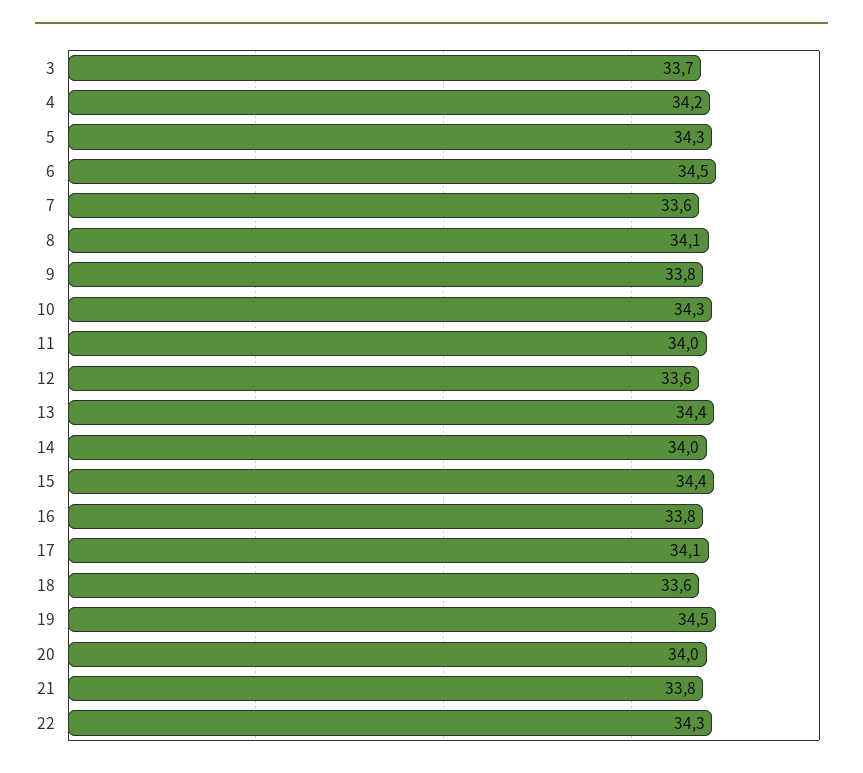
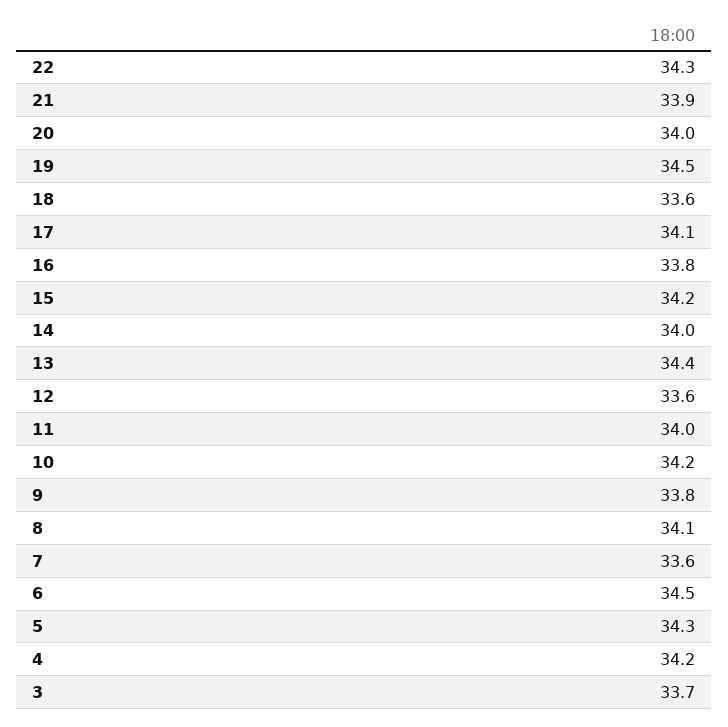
10: 34.3 -> 34.2
15: 34.4 -> 34.2
21: 33.8 -> 33.9

